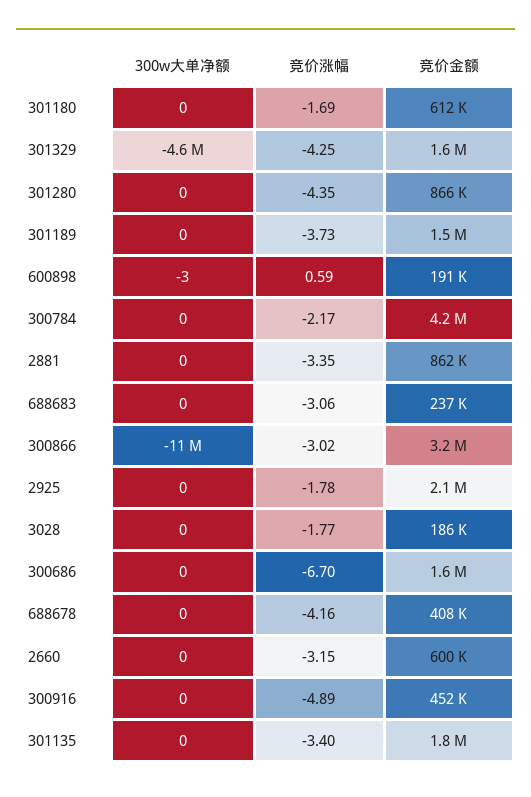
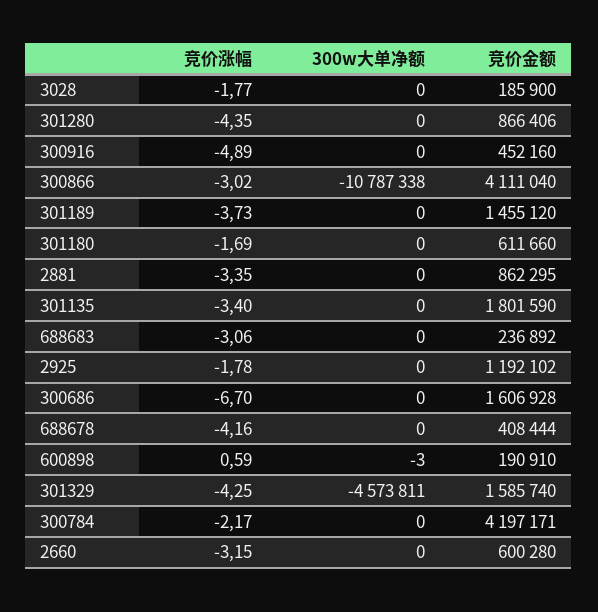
竞价金额, 300866: 3200000 -> 4111040
竞价金额, 2925: 2100000 -> 1192102

